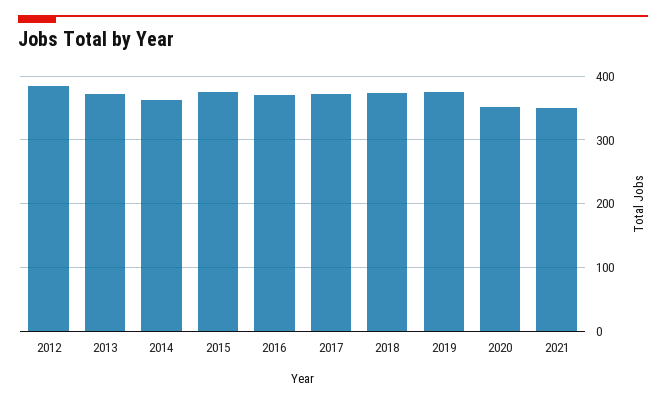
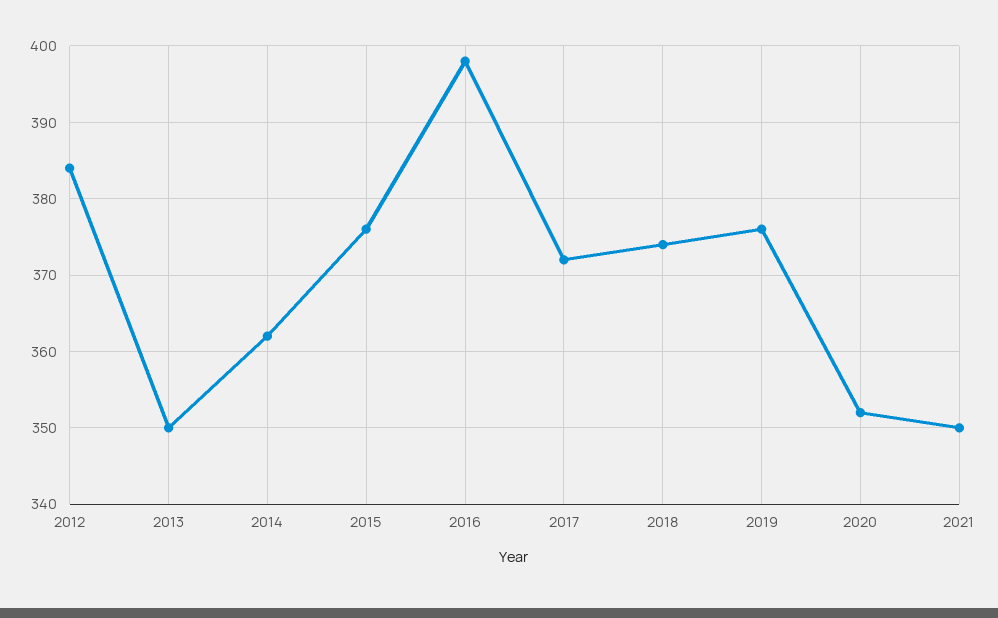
2013: 370 -> 350
2016: 370 -> 398

